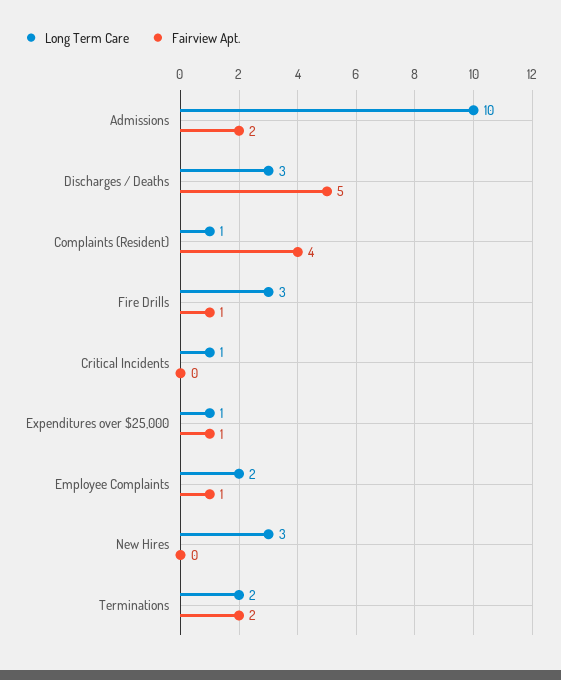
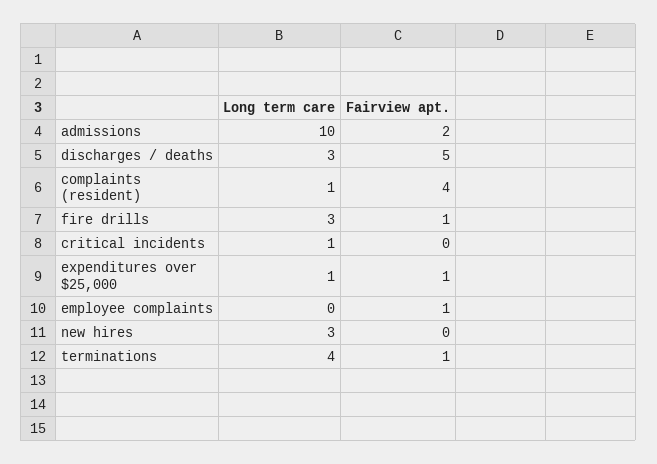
Long Term Care, Employee Complaints: 2 -> 0
Long Term Care, Terminations: 2 -> 4
Fairview Apt., Terminations: 2 -> 1

